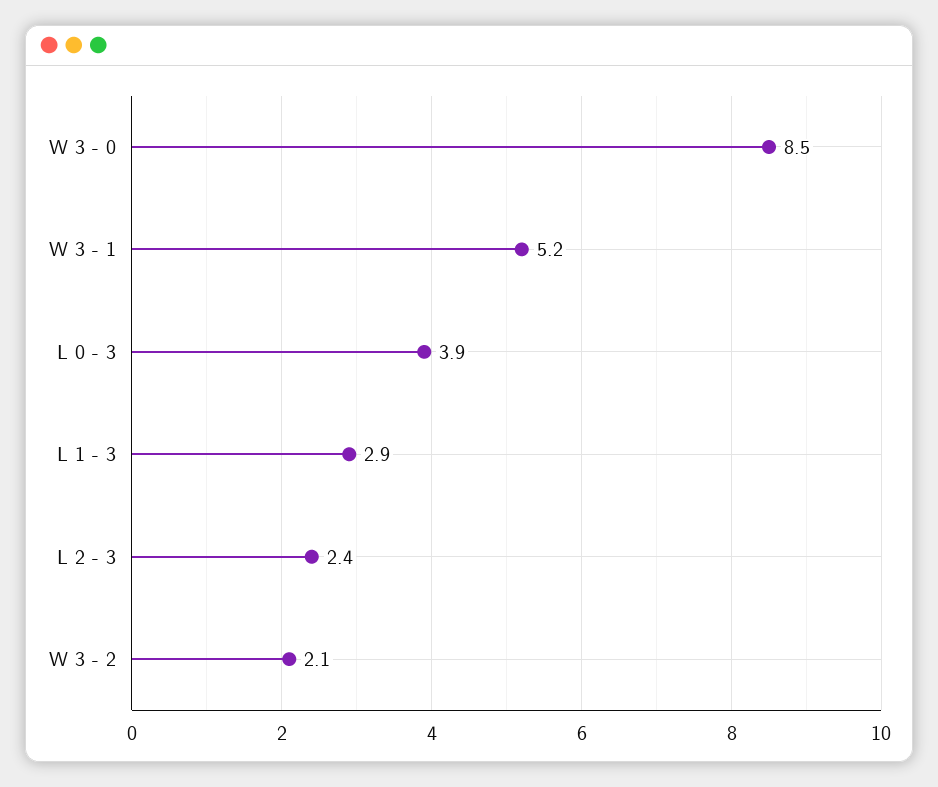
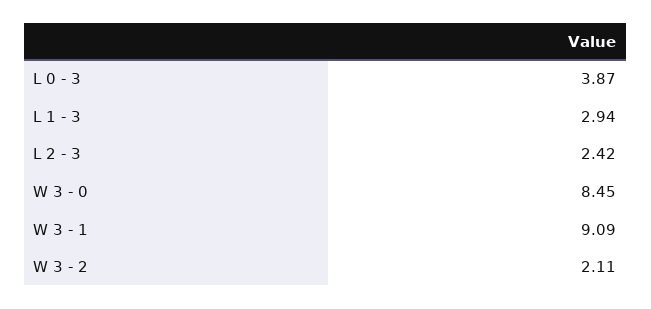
W 3 - 1: 5.2 -> 9.09

